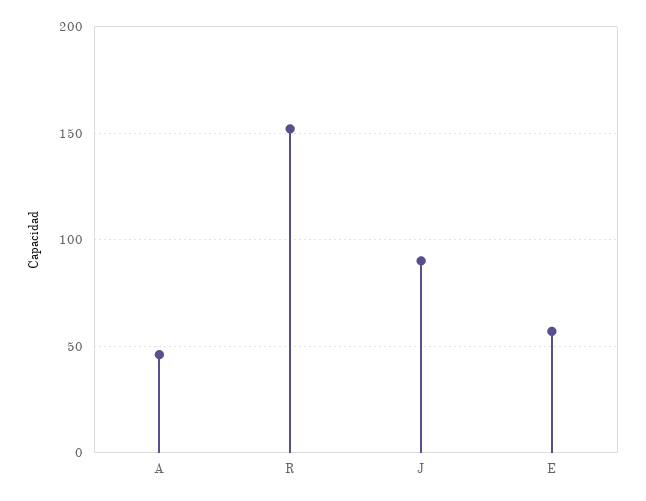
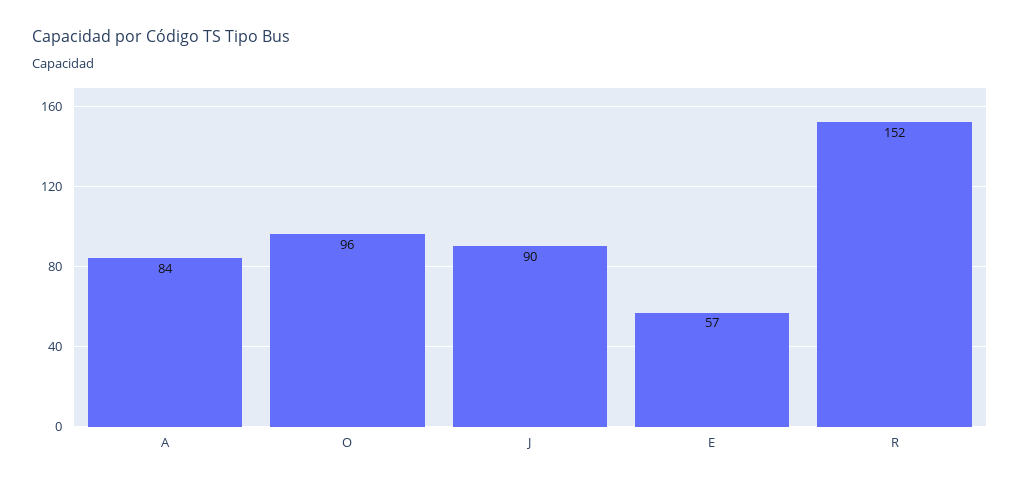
A: 45 -> 84
O: none -> 96

